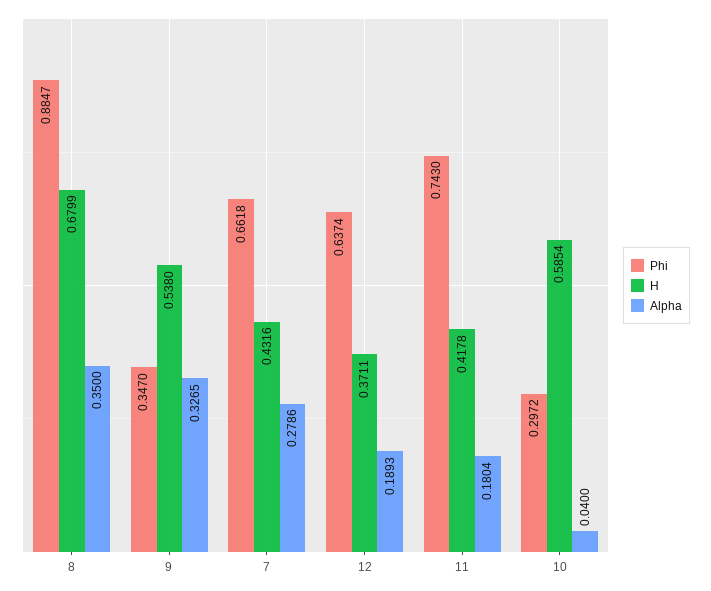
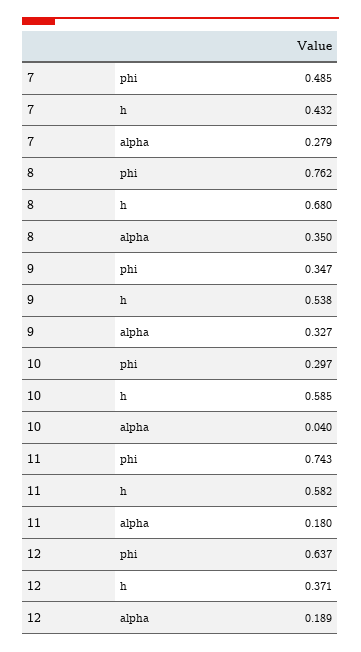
Phi, 8: 0.8847 -> 0.762
Phi, 7: 0.6618 -> 0.485
H, 11: 0.4178 -> 0.582

